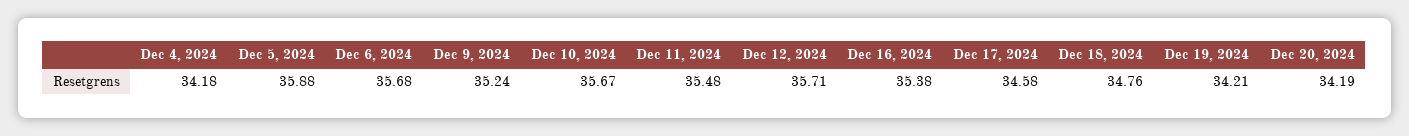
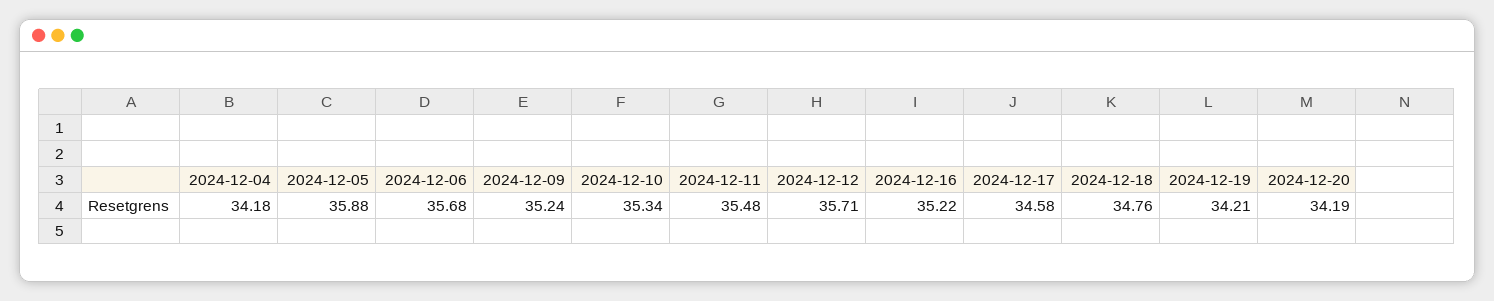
Dec 10, 2024: 35.67 -> 35.34
Dec 16, 2024: 35.38 -> 35.22

